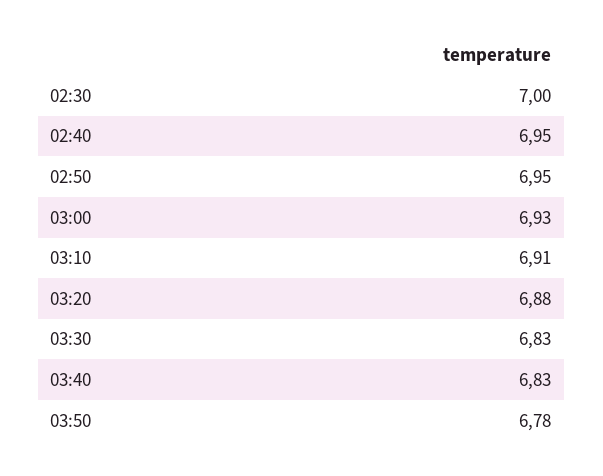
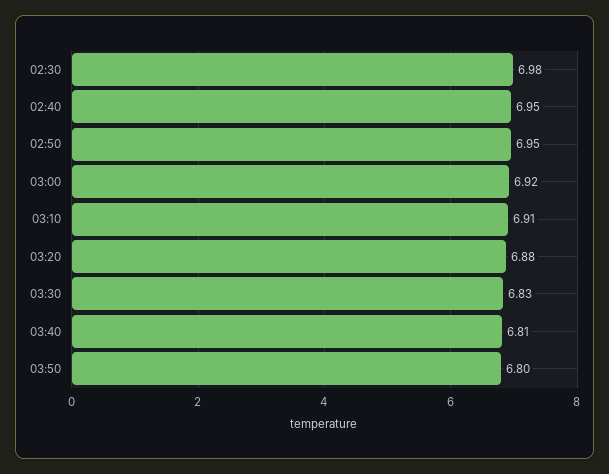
02:30: 7 -> 6.98
03:00: 6.93 -> 6.92
03:40: 6.83 -> 6.81
03:50: 6.78 -> 6.8

